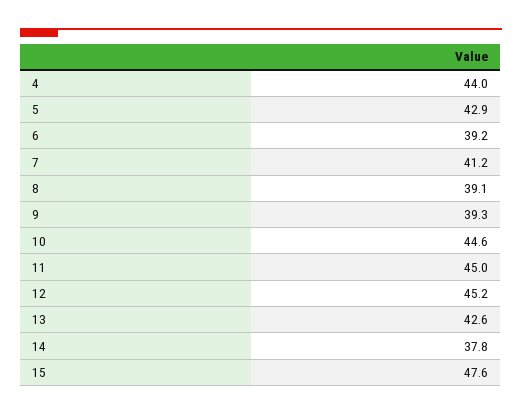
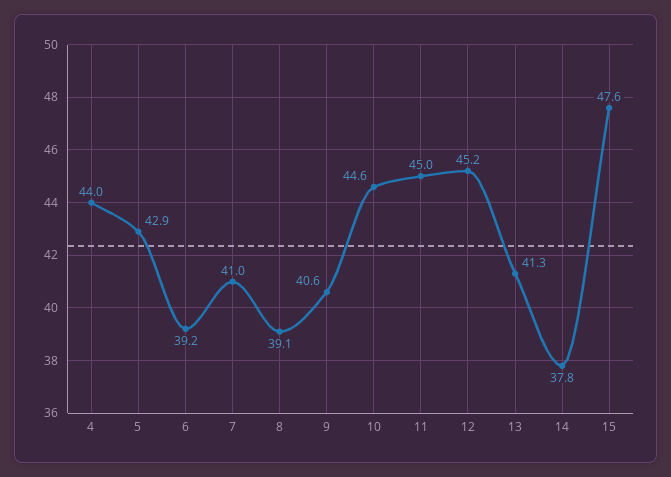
7: 41.2 -> 41
9: 39.3 -> 40.6
13: 42.6 -> 41.3

